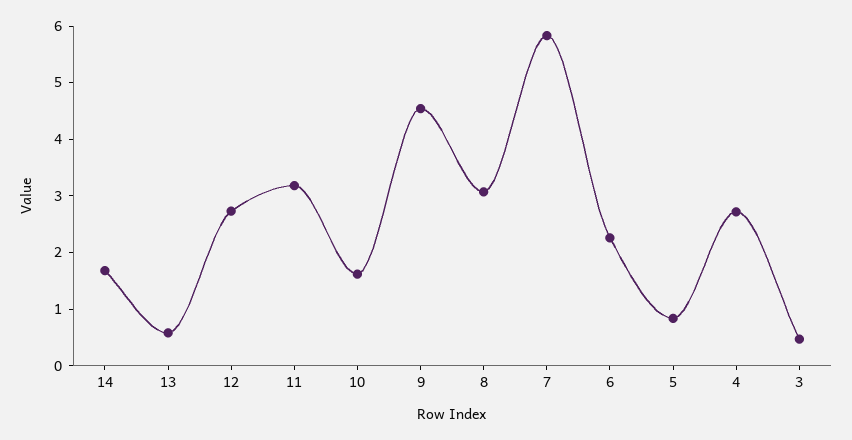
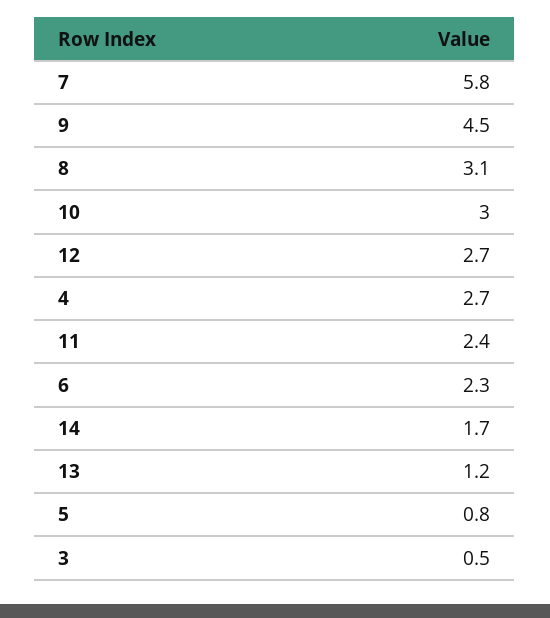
13: 0.6 -> 1.2
11: 3.2 -> 2.4
10: 1.6 -> 3

